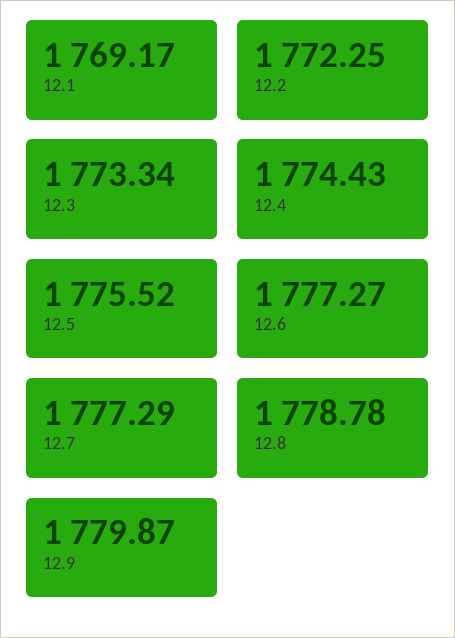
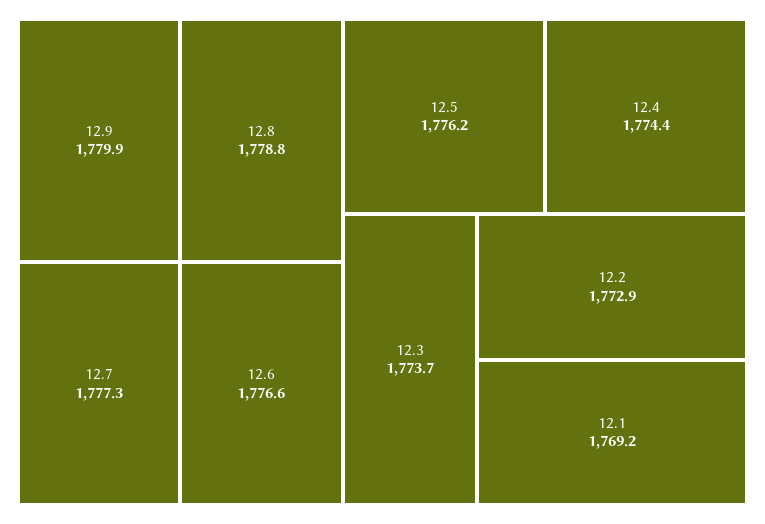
12.2: 1772.25 -> 1772.9
12.3: 1773.34 -> 1773.7
12.5: 1775.52 -> 1776.2
12.6: 1777.27 -> 1776.6

